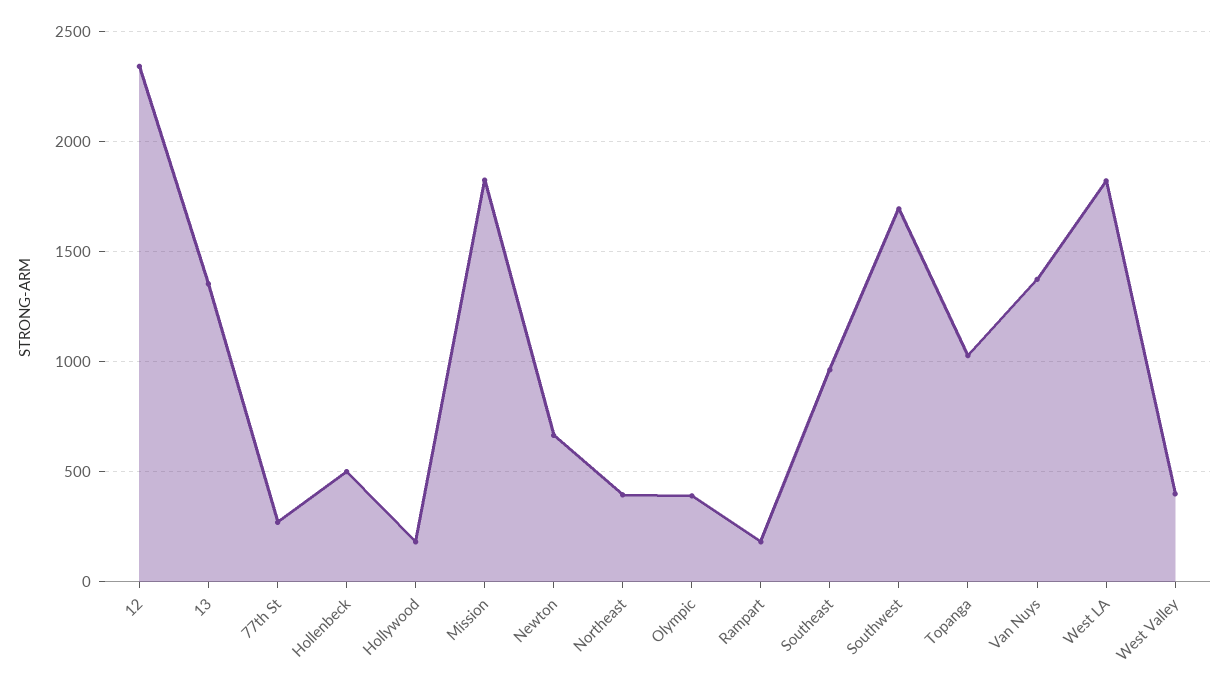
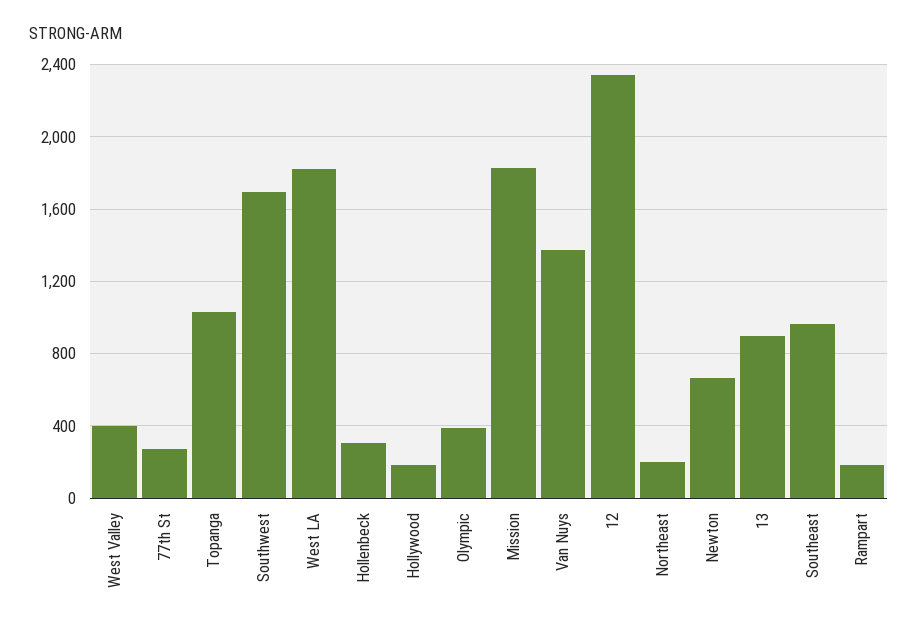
13: 1350 -> 900
Hollenbeck: 500 -> 300
Northeast: 400 -> 200

